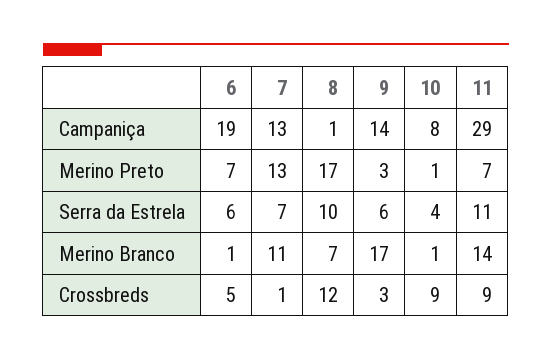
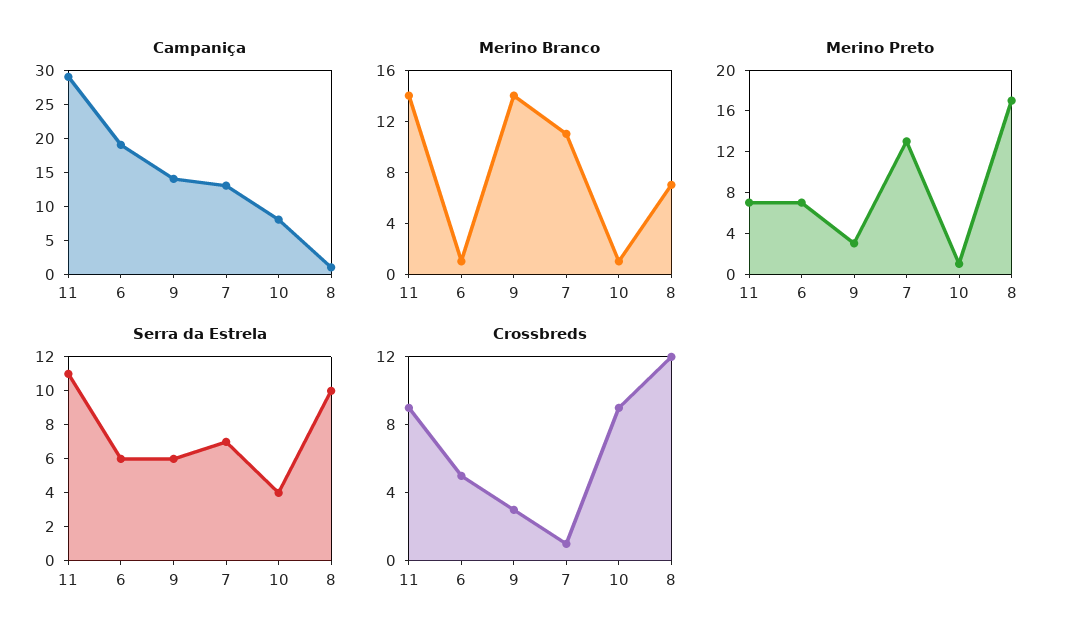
Merino Branco, 9: 17 -> 14

